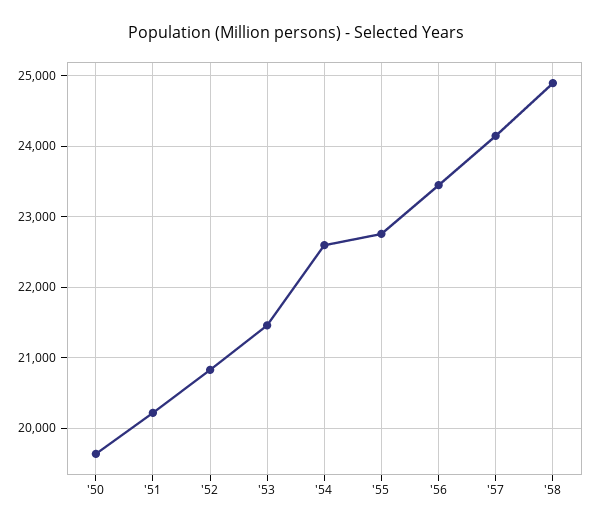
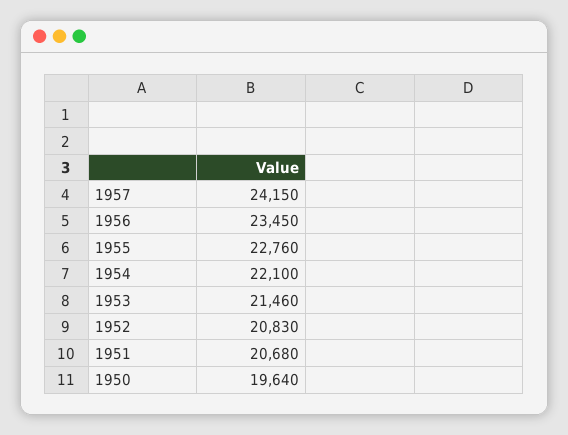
'51: 20200 -> 20680
'54: 22600 -> 22100
'58: 24900 -> none

